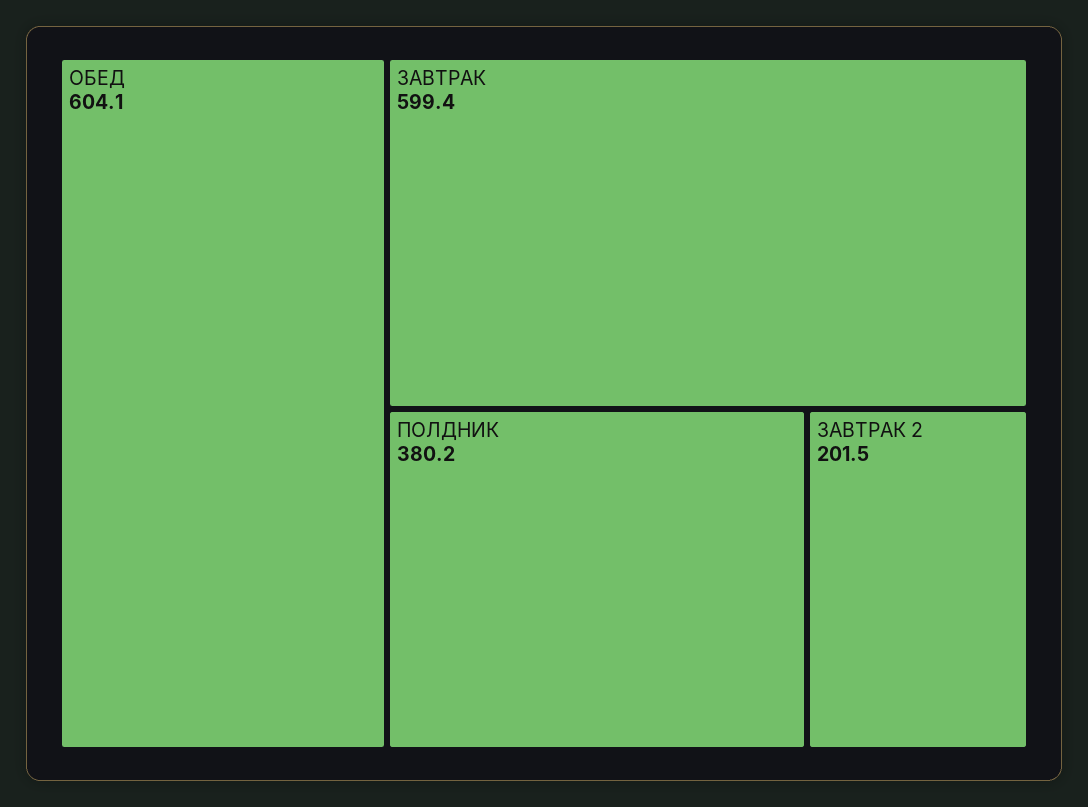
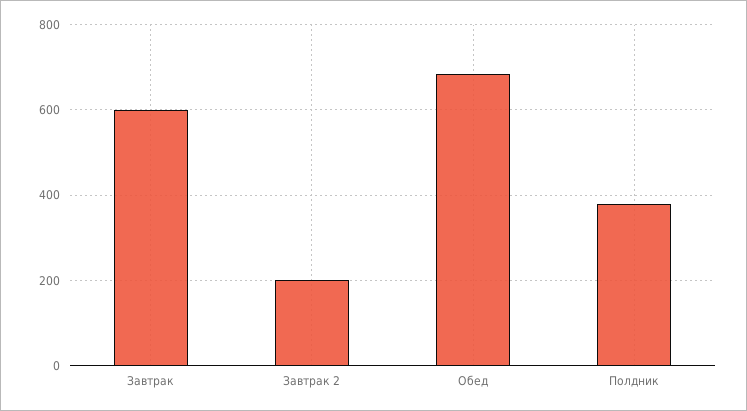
ОБЕД: 604.1 -> 680

